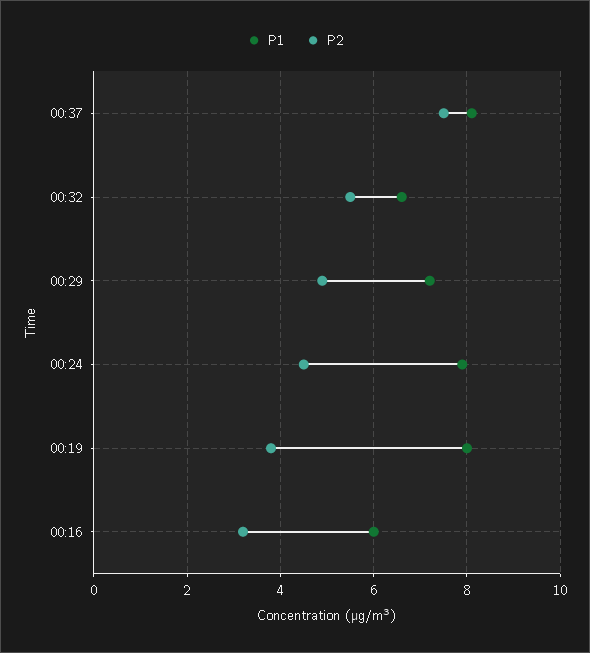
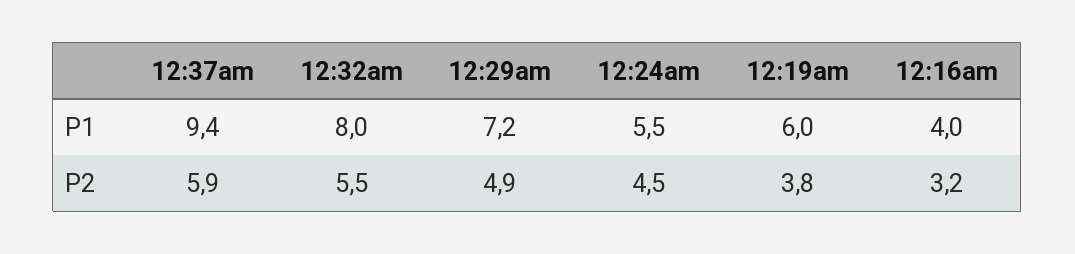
P1, 00:37: 8 -> 9.4
P2, 00:37: 7.5 -> 5.9
P1, 00:32: 6.5 -> 8
P1, 00:24: 8 -> 5.5
P1, 00:19: 8 -> 6
P1, 00:16: 6 -> 4

